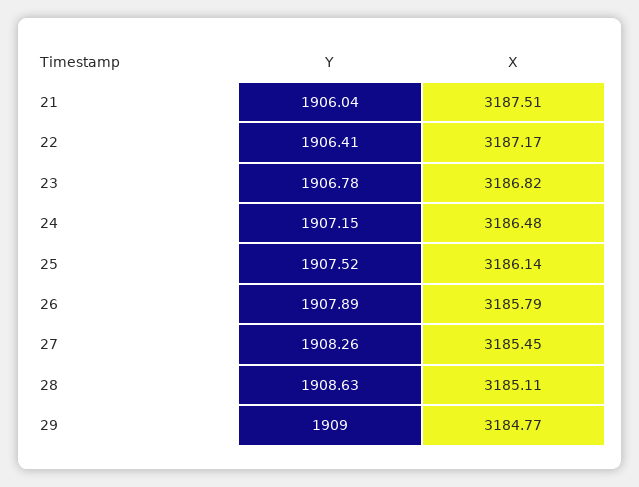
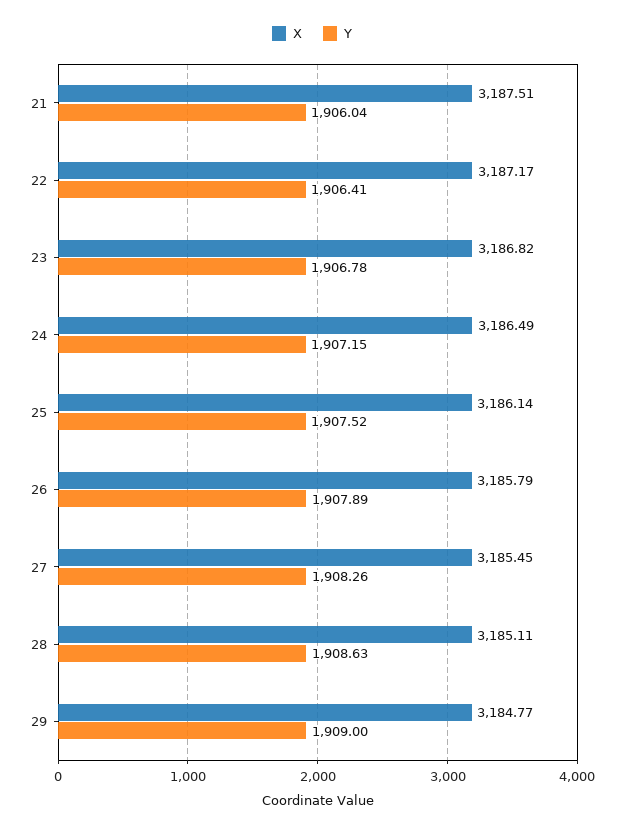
X, 24: 3186.48 -> 3186.49

